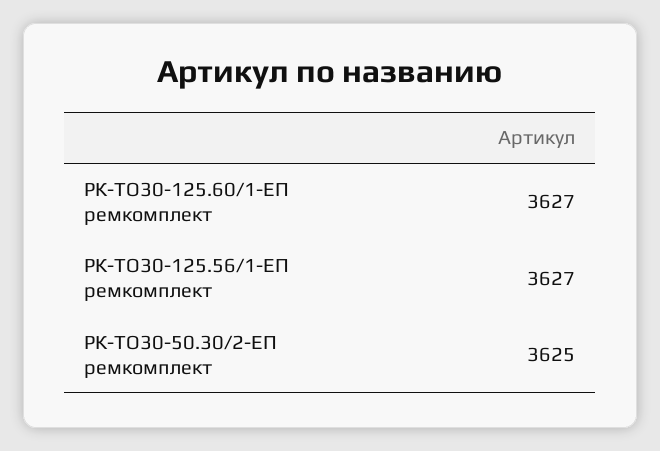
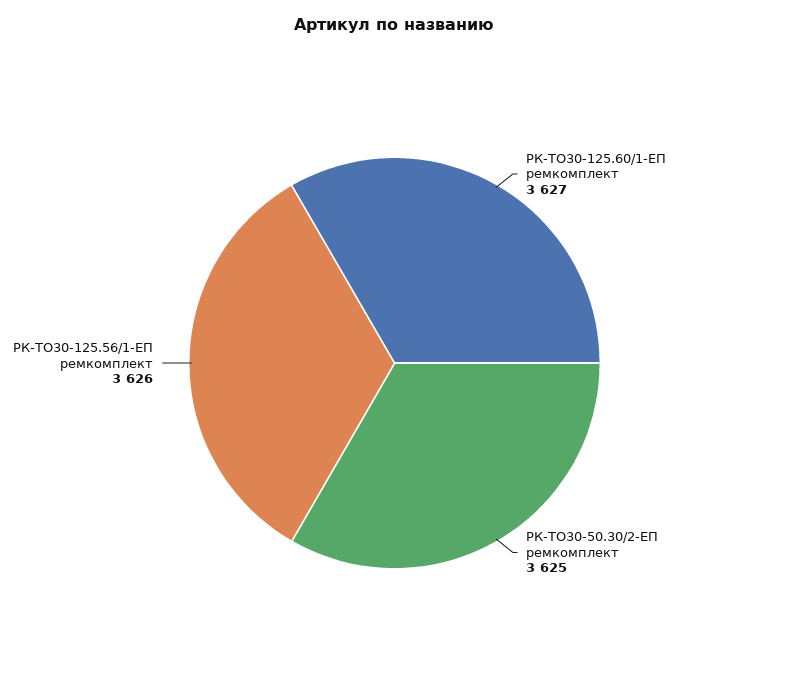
РК-ТО30-125.56/1-ЕП ремкомплект: 3627 -> 3626

